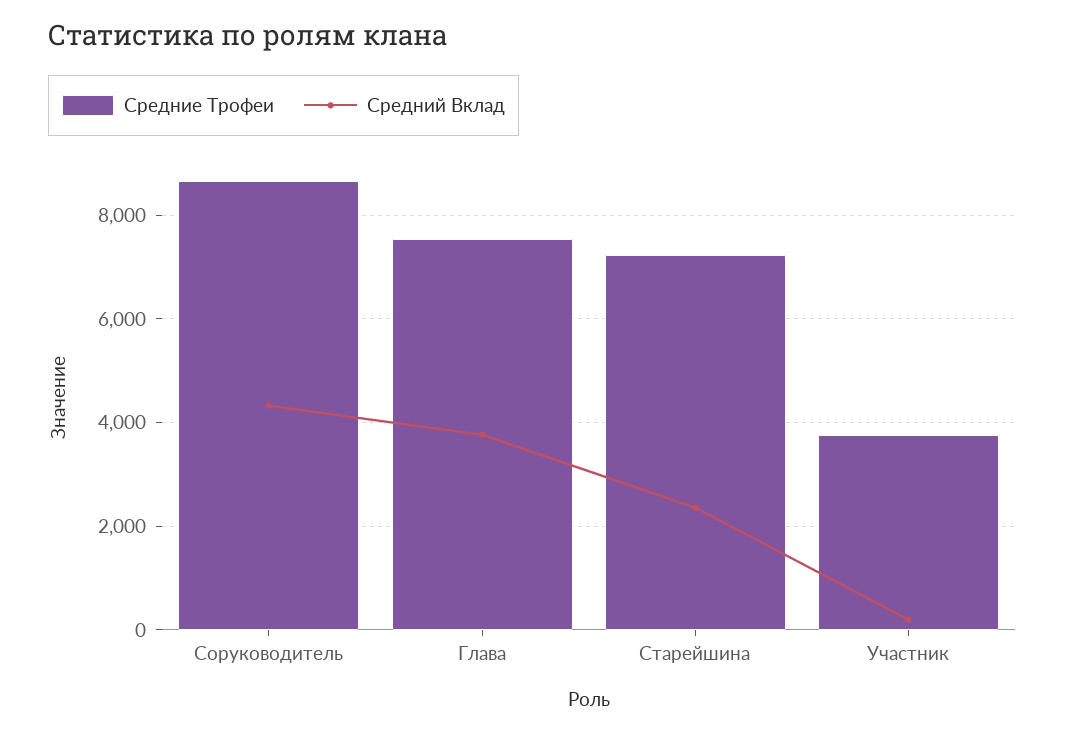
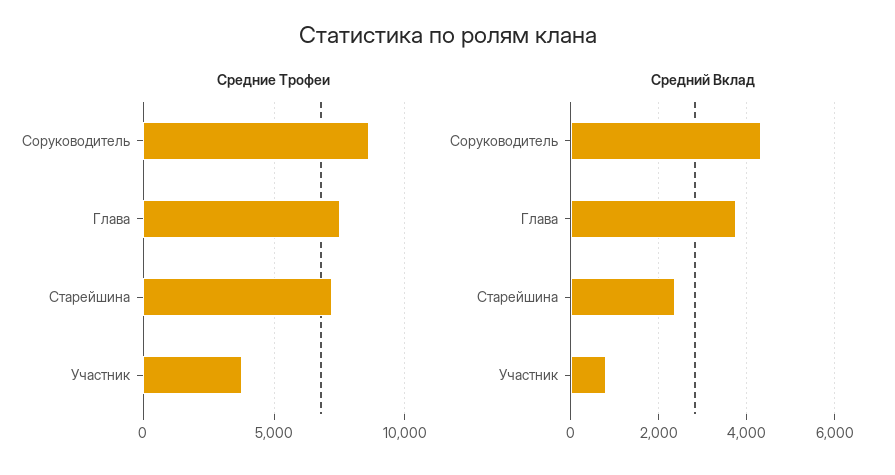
Средний Вклад, Участник: 200 -> 800

